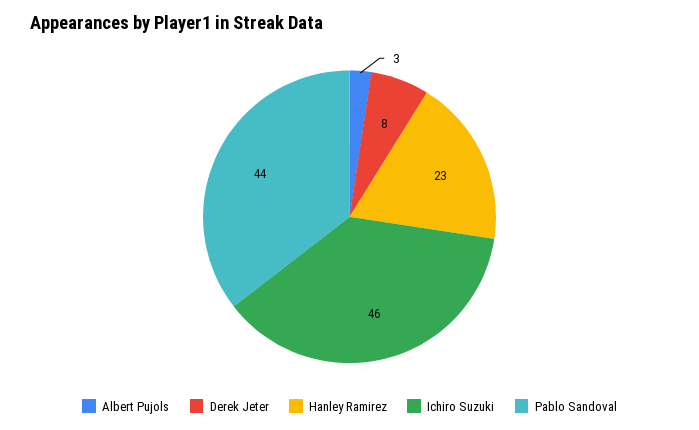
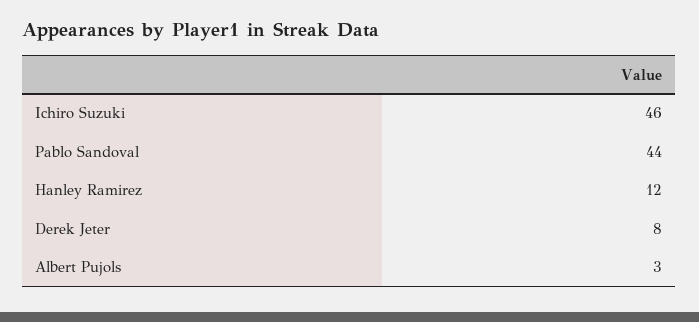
Hanley Ramirez: 23 -> 12

